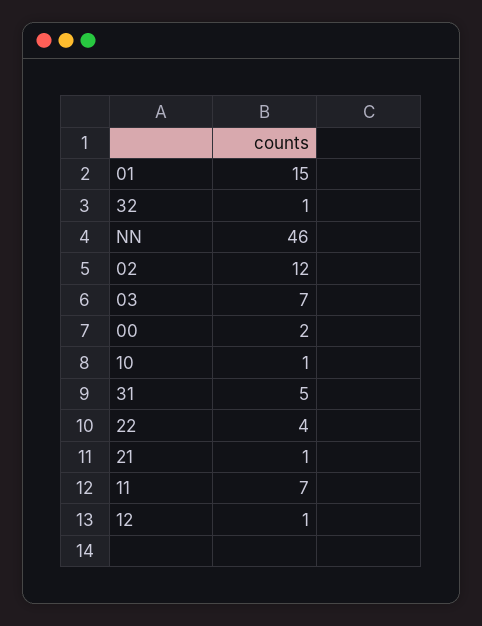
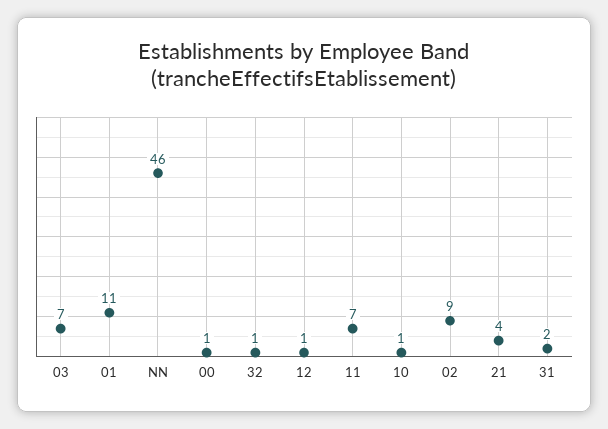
01: 15 -> 11
02: 12 -> 9
00: 2 -> 1
31: 5 -> 2
22: 4 -> none
21: 1 -> 4

